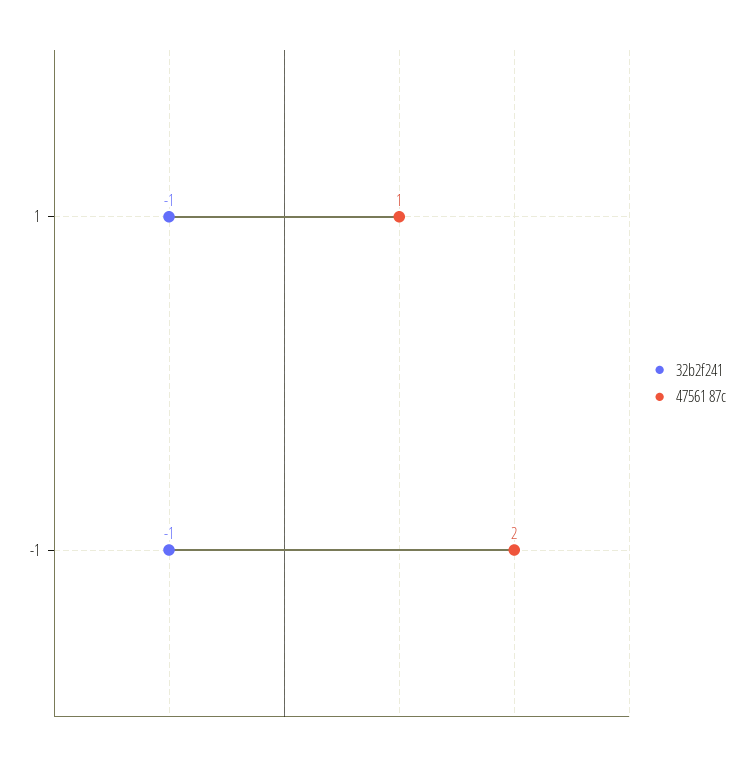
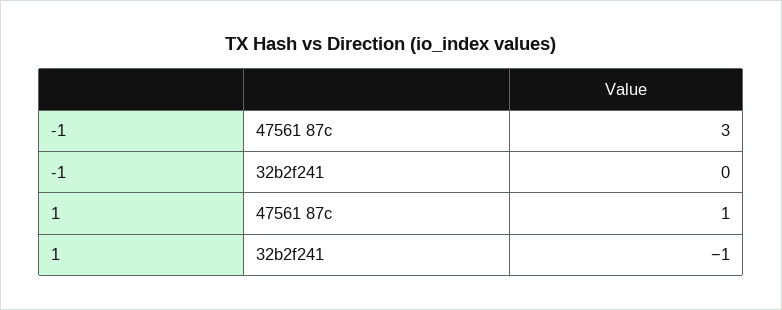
32b2f241, -1: -1 -> 0
47561 87c, -1: 2 -> 3

